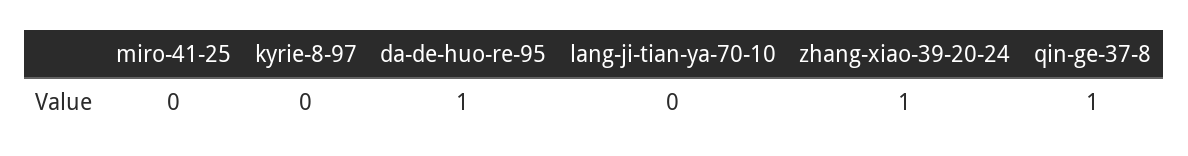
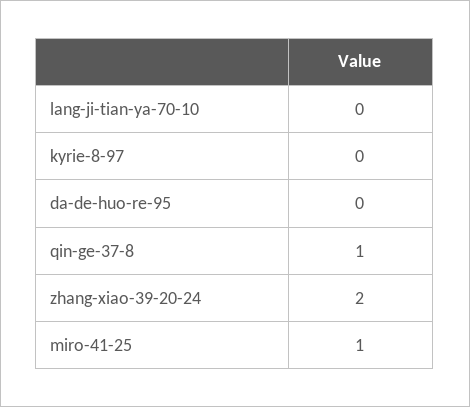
miro-41-25: 0 -> 1
da-de-huo-re-95: 1 -> 0
zhang-xiao-39-20-24: 1 -> 2

